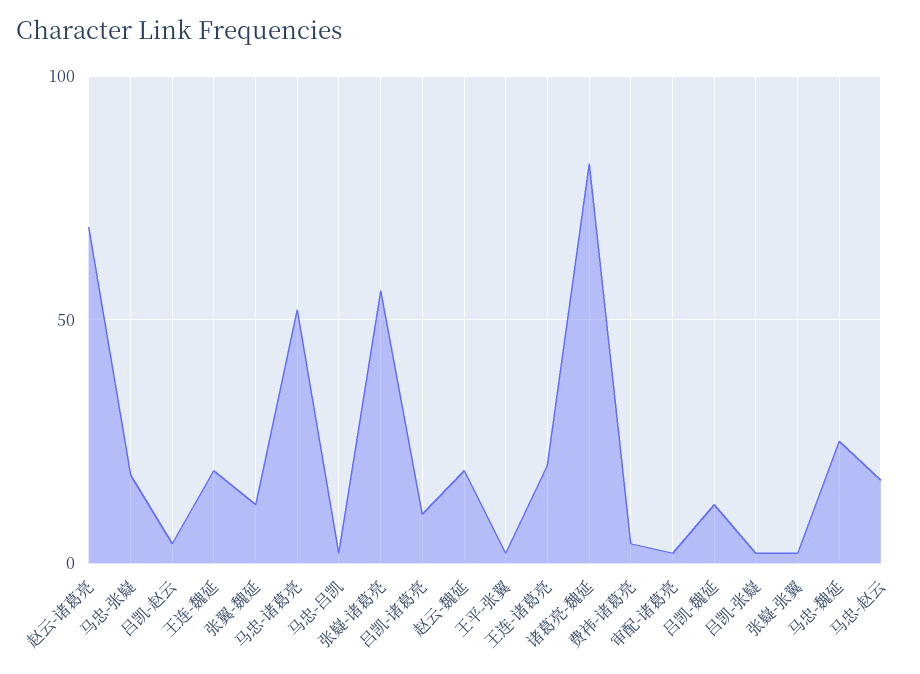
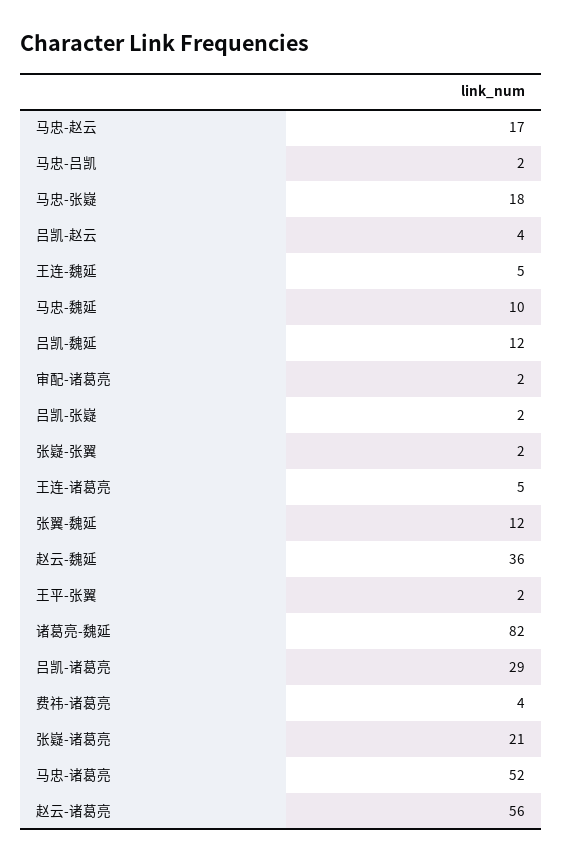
赵云-诸葛亮: 70 -> 56
王连-魏延: 20 -> 5
张嶷-诸葛亮: 55 -> 21
吕凯-诸葛亮: 10 -> 29
赵云-魏延: 20 -> 36
王连-诸葛亮: 20 -> 5
马忠-魏延: 25 -> 10

